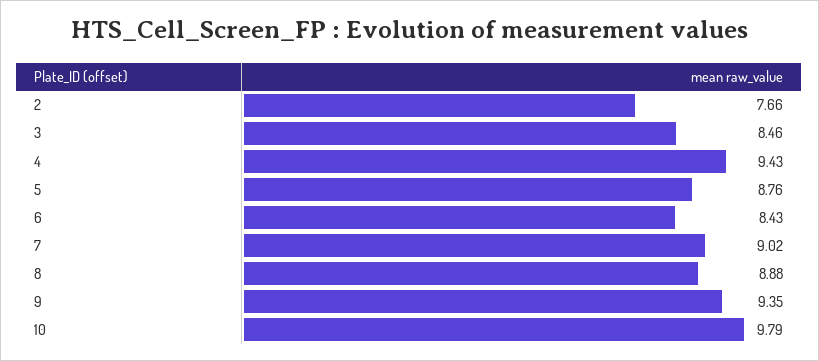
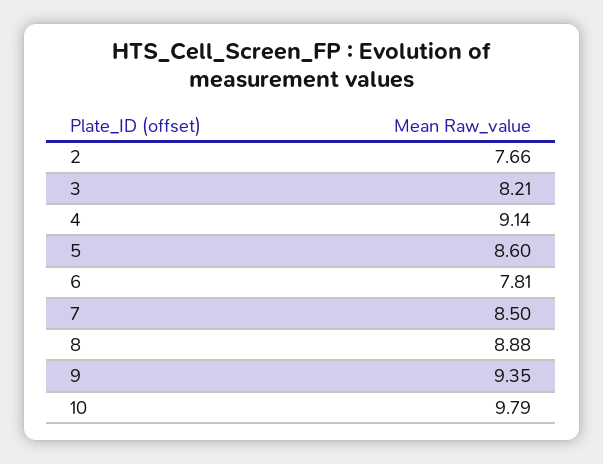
3: 8.46 -> 8.21
4: 9.43 -> 9.14
5: 8.76 -> 8.6
6: 8.43 -> 7.81
7: 9.02 -> 8.5

